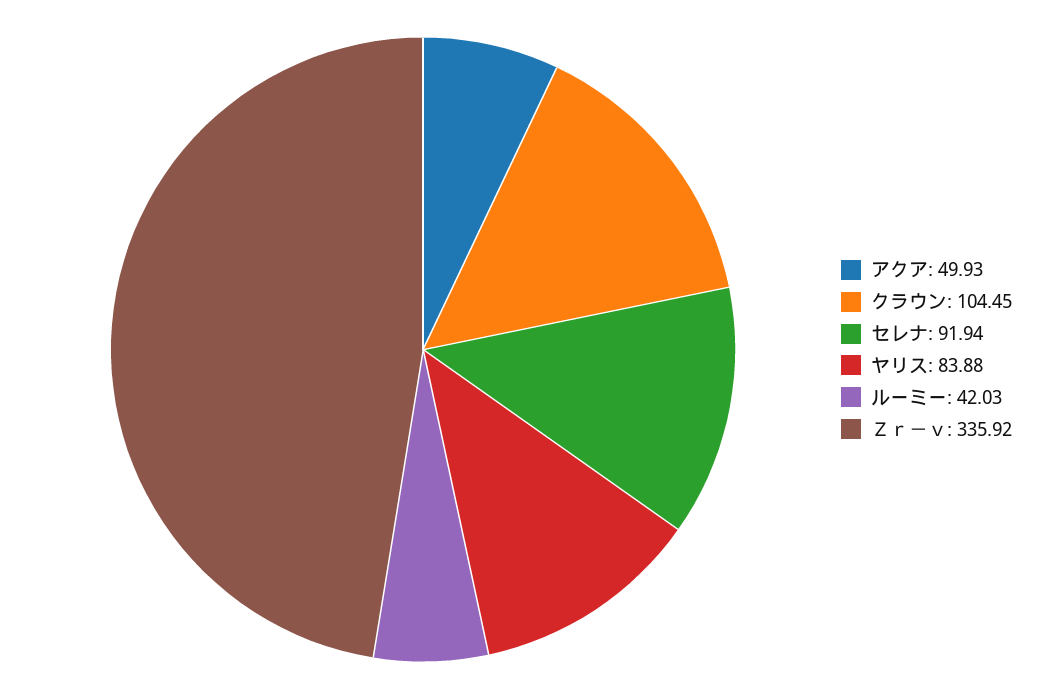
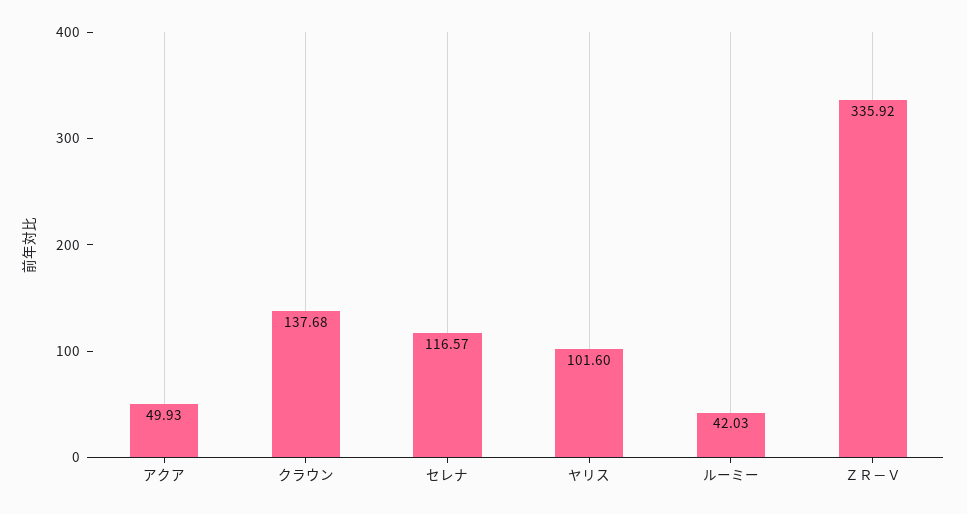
クラウン: 104.45 -> 137.68
セレナ: 91.94 -> 116.57
ヤリス: 83.88 -> 101.6

